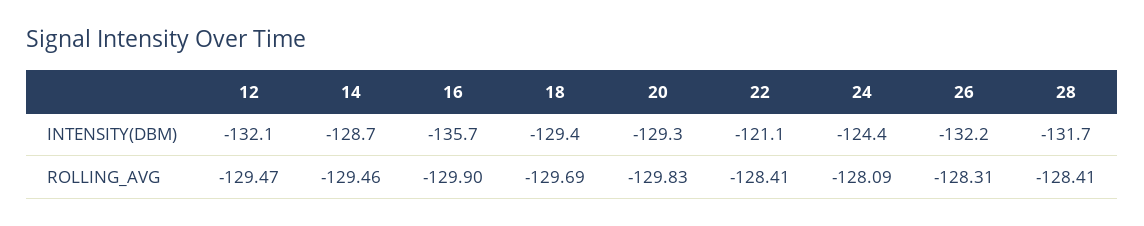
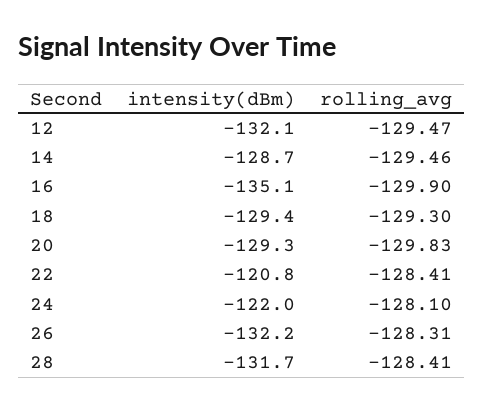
16, INTENSITY(DBM): -135.7 -> -135.1
22, INTENSITY(DBM): -121.1 -> -120.8
24, INTENSITY(DBM): -124.4 -> -122
18, ROLLING_AVG: -129.69 -> -129.3
24, ROLLING_AVG: -128.09 -> -128.1

